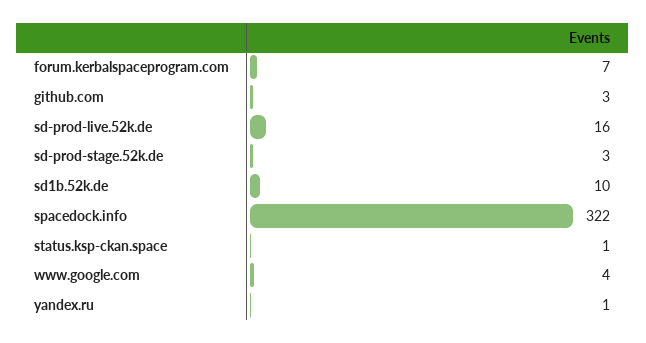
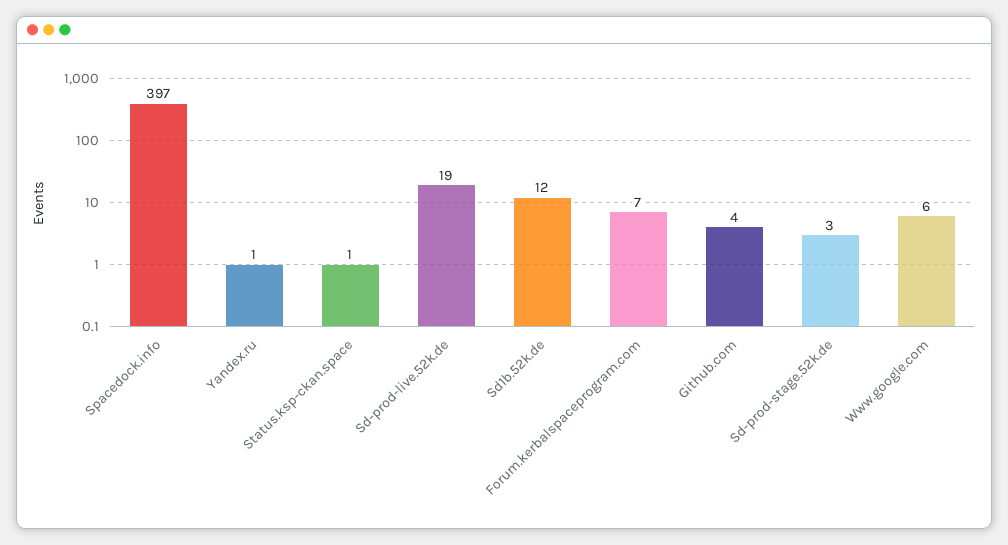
github.com: 3 -> 4
sd-prod-live.52k.de: 16 -> 19
sd1b.52k.de: 10 -> 12
spacedock.info: 322 -> 397
www.google.com: 4 -> 6

